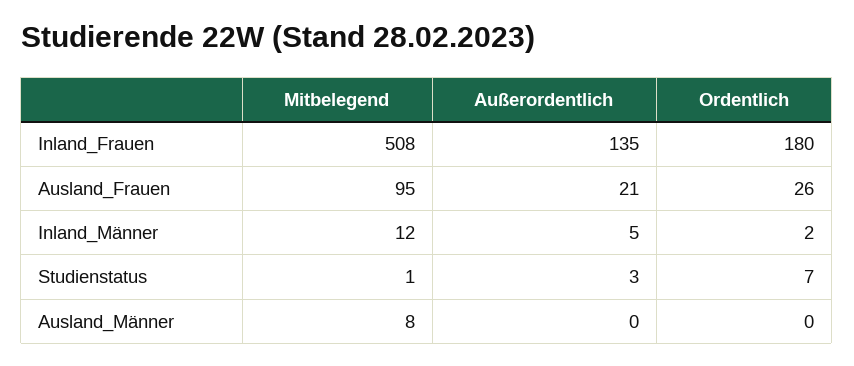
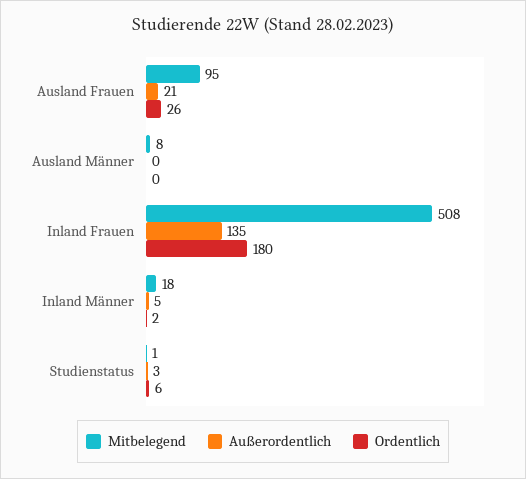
Mitbelegend, Inland_Männer: 12 -> 18
Ordentlich, Studienstatus: 7 -> 6

